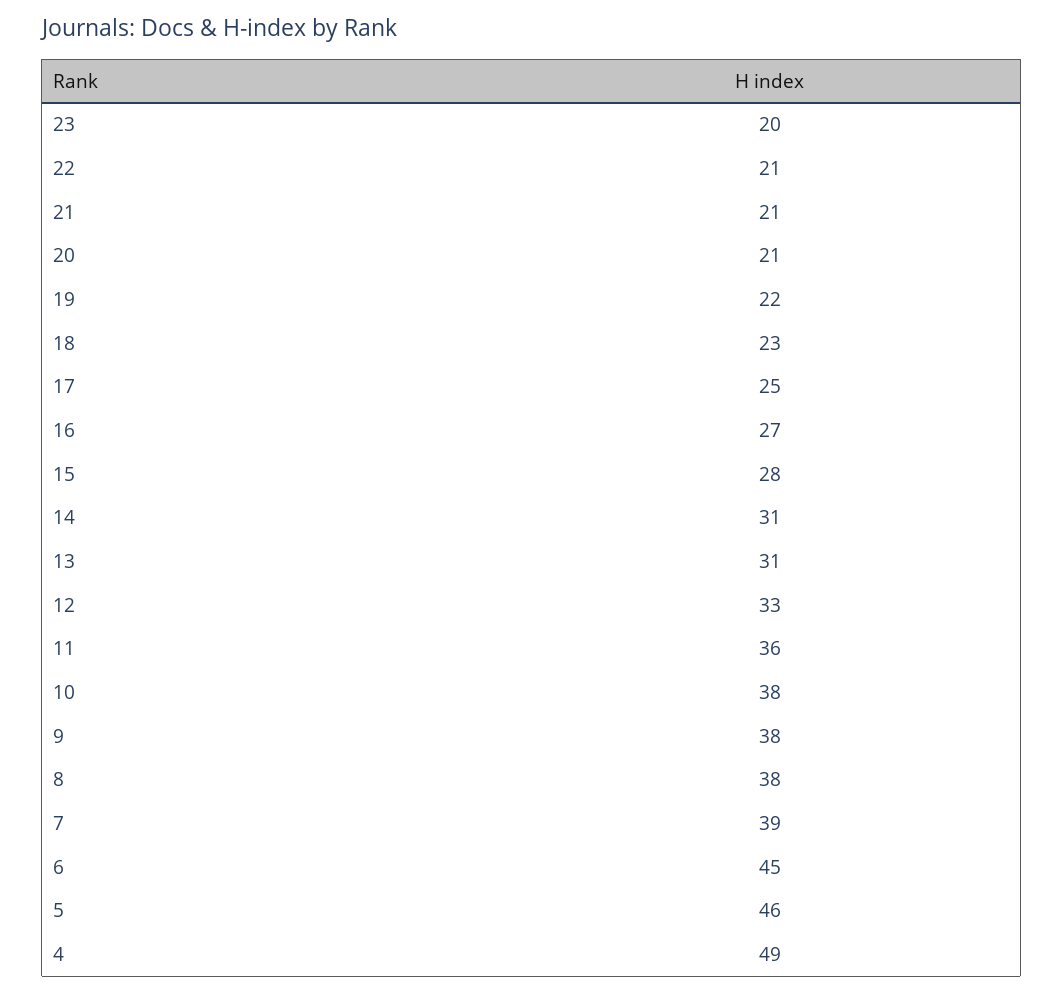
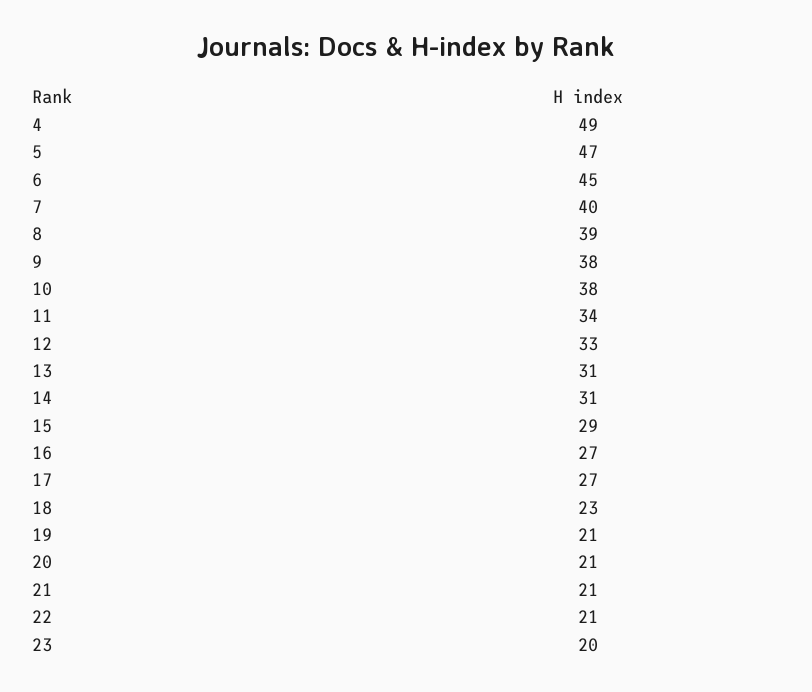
19: 22 -> 21
17: 25 -> 27
15: 28 -> 29
11: 36 -> 34
8: 38 -> 39
7: 39 -> 40
5: 46 -> 47

